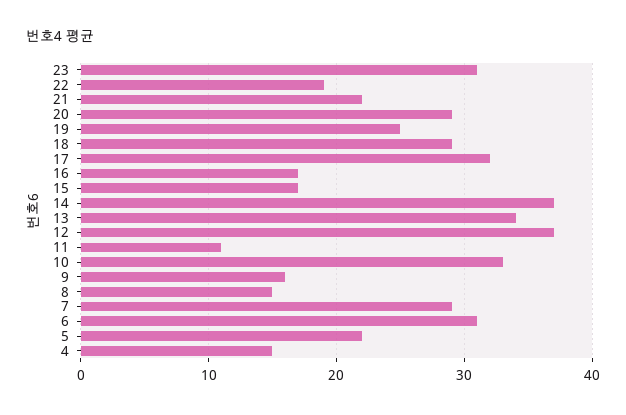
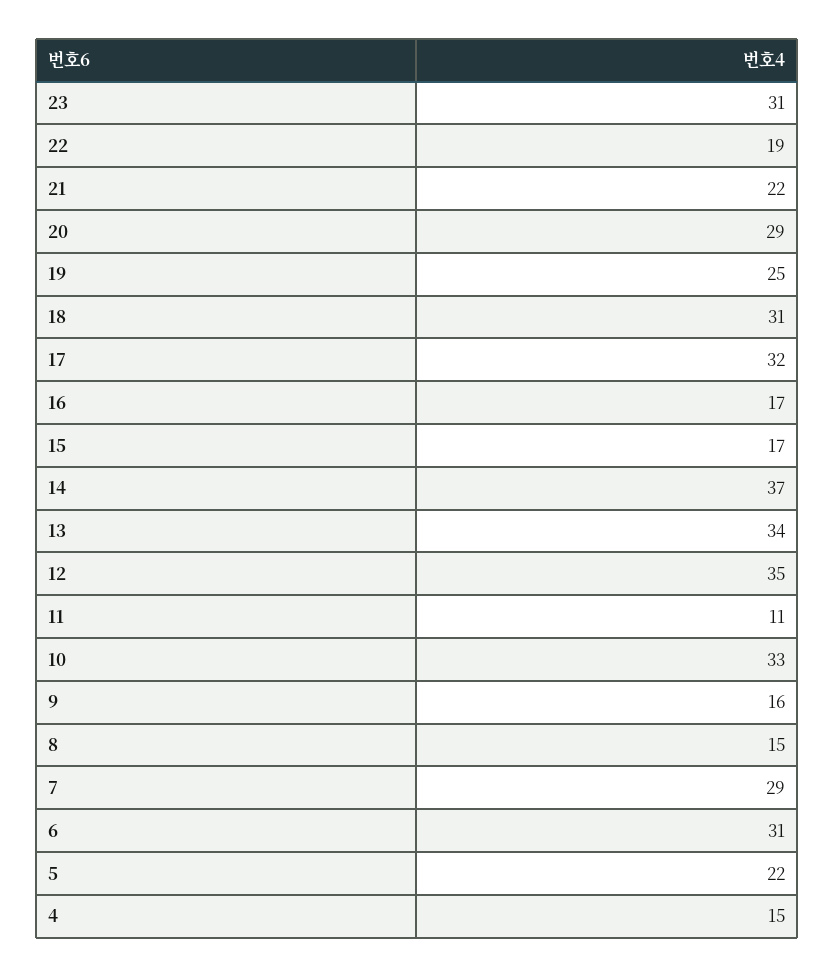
18: 29 -> 31
12: 37 -> 35

